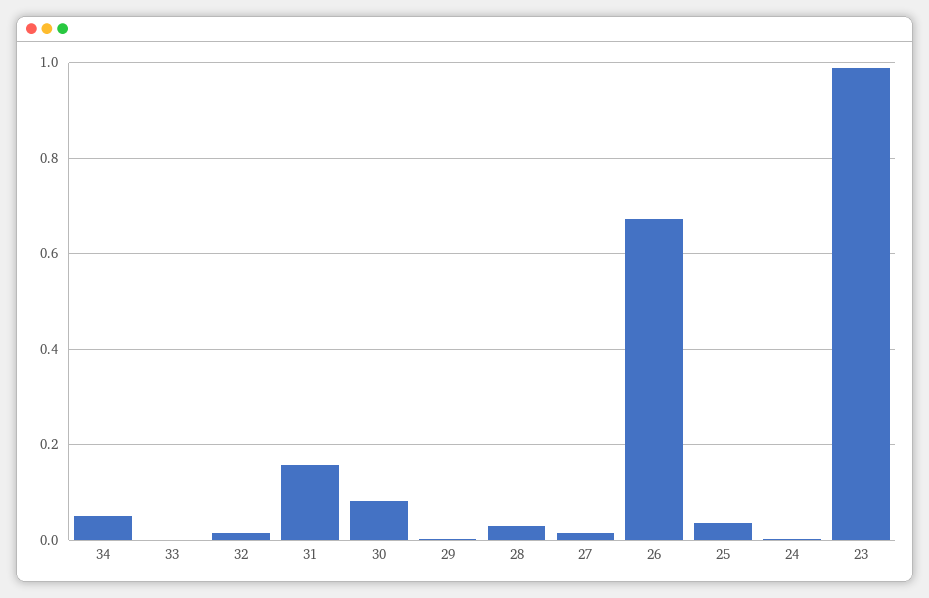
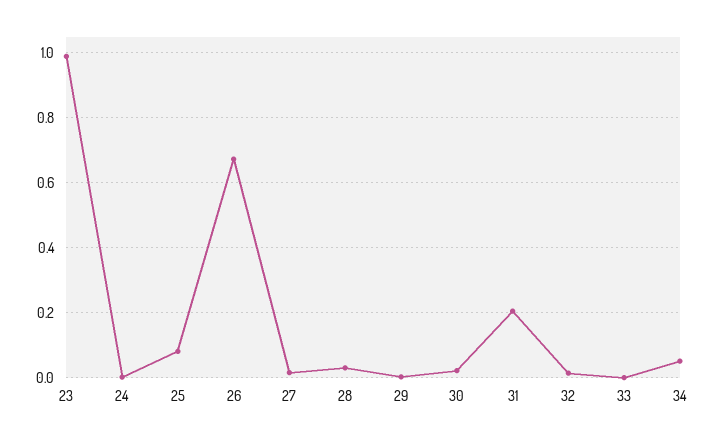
31: 0.16 -> 0.2
30: 0.08 -> 0.02
25: 0.04 -> 0.08

